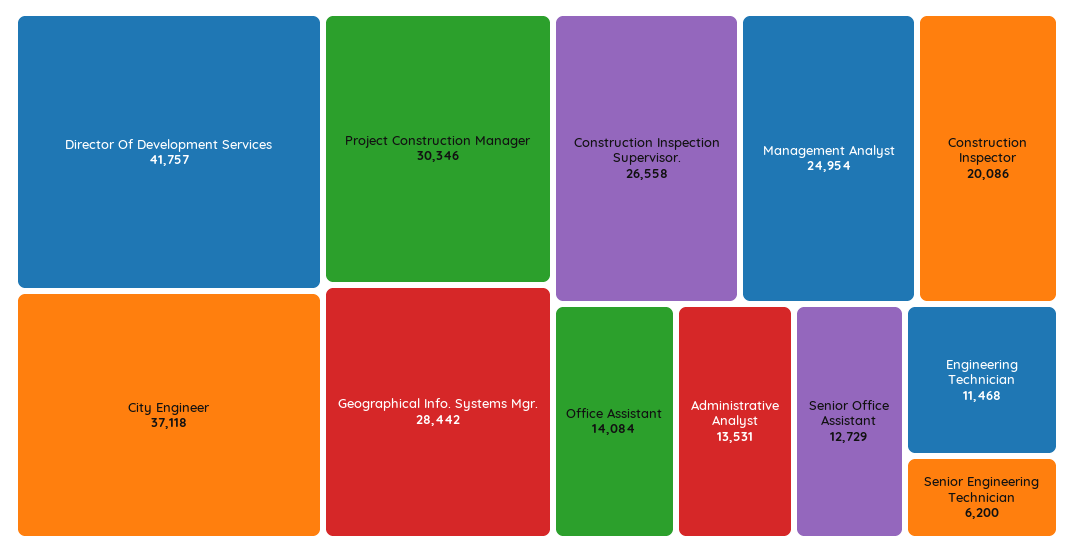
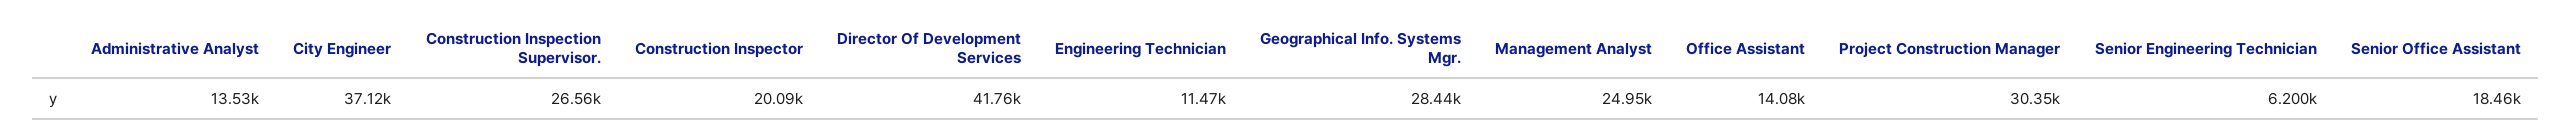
Senior Office Assistant: 12729 -> 18460

